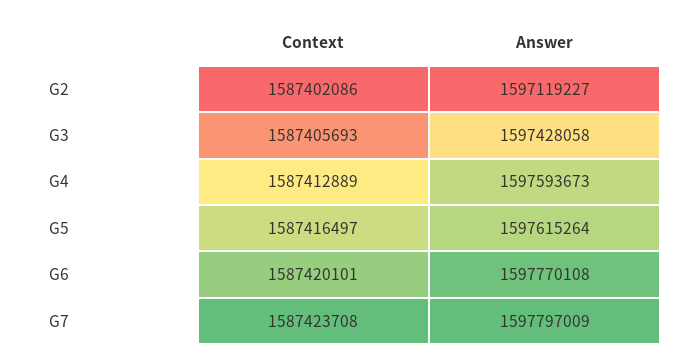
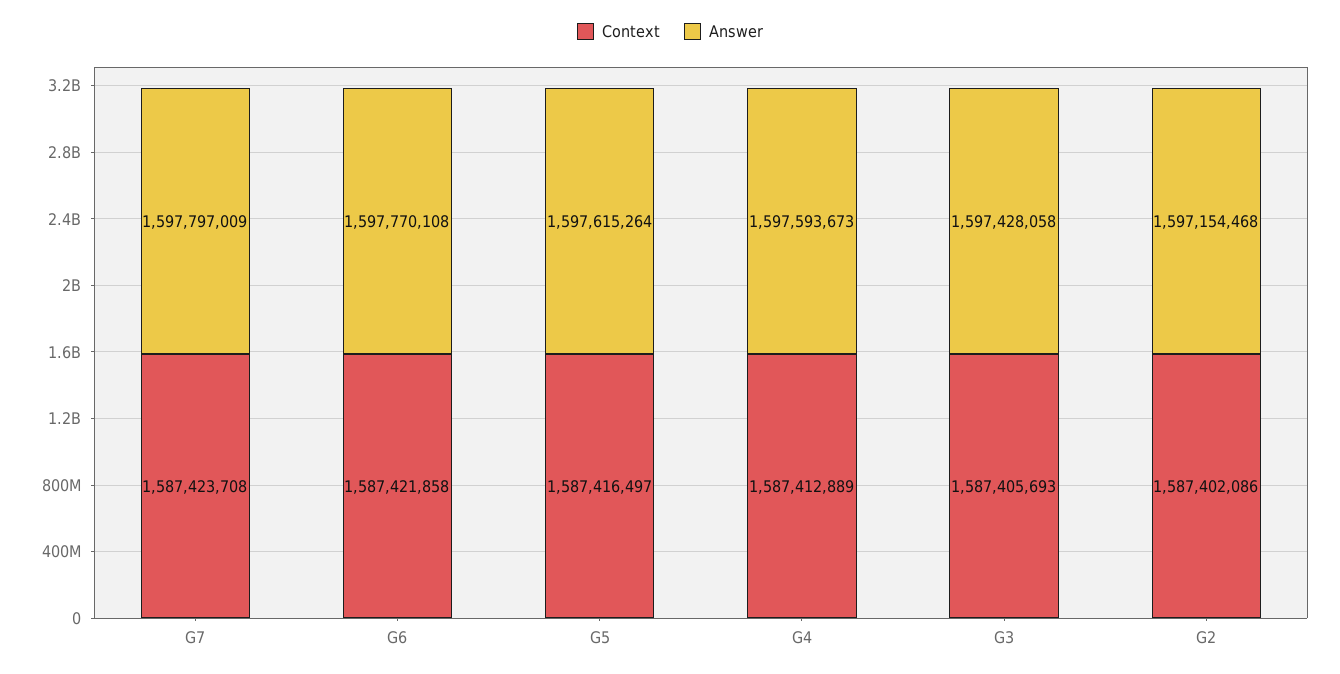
Answer, G2: 1597119227 -> 1597154468
Context, G6: 1587420101 -> 1587421858

